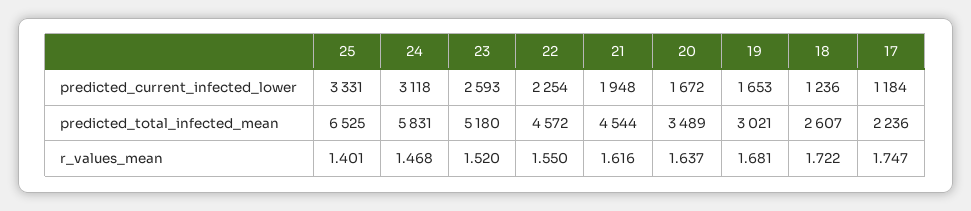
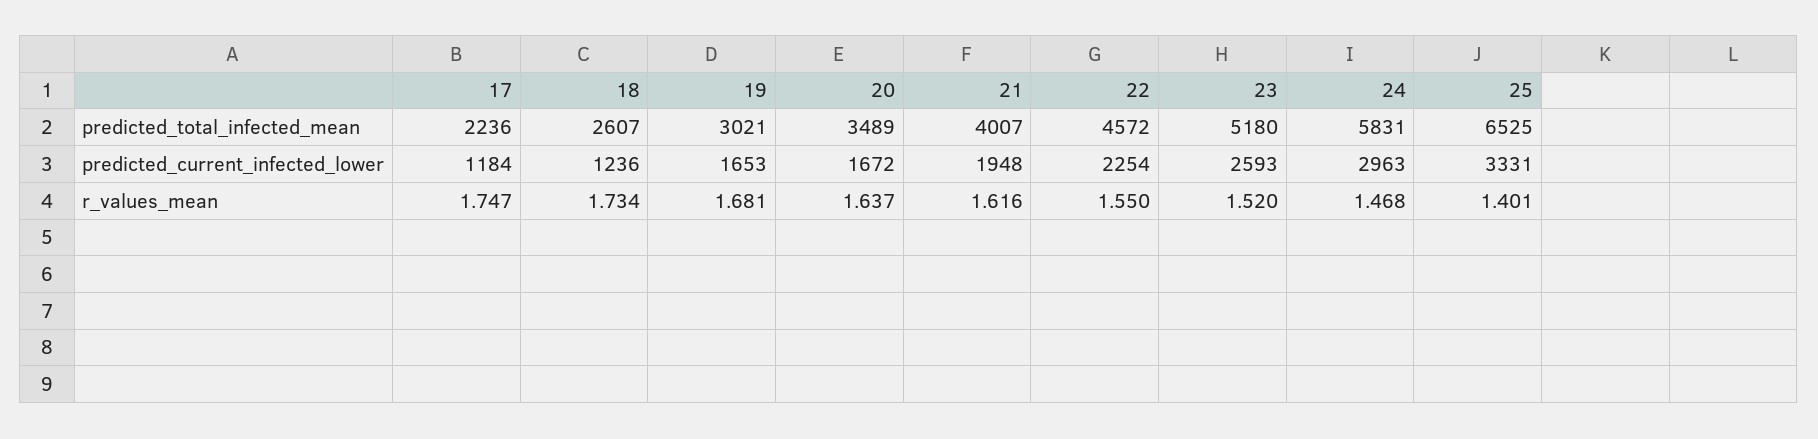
24, predicted_current_infected_lower: 3118 -> 2963
21, predicted_total_infected_mean: 4544 -> 4007
18, r_values_mean: 1.722 -> 1.734

